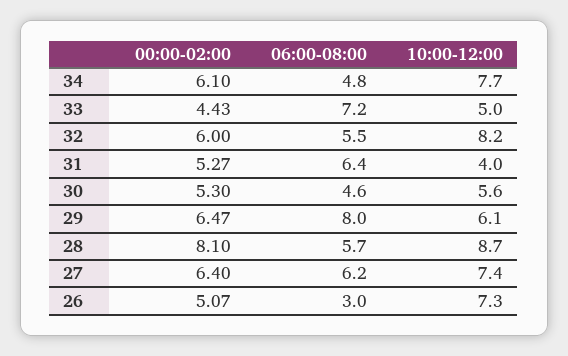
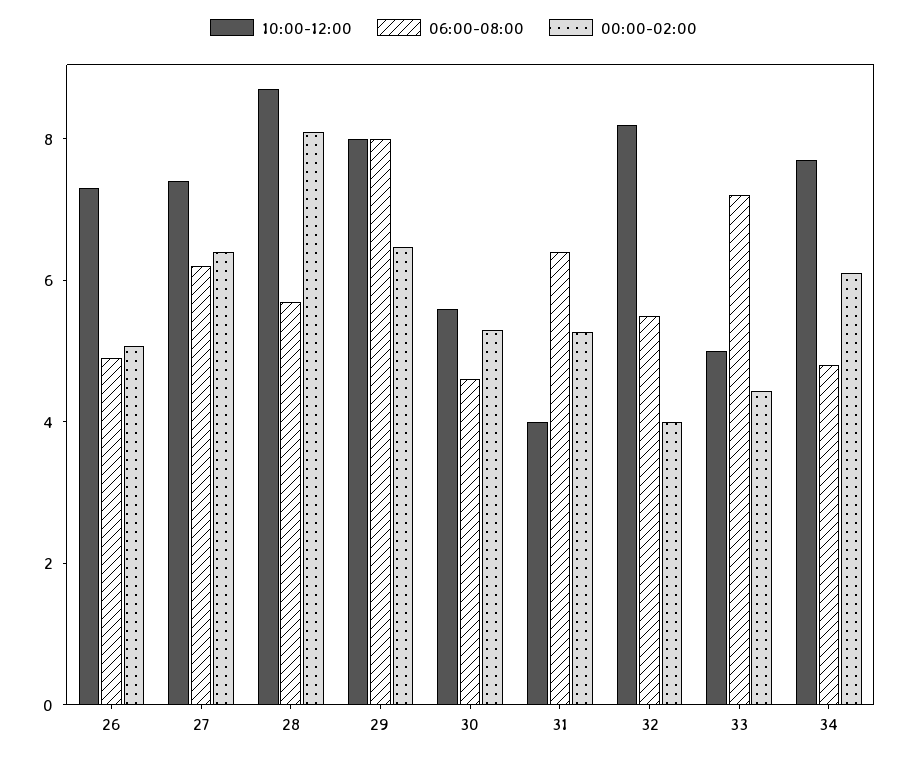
00:00-02:00, 32: 6 -> 4
10:00-12:00, 29: 6.1 -> 8
06:00-08:00, 26: 3 -> 5

